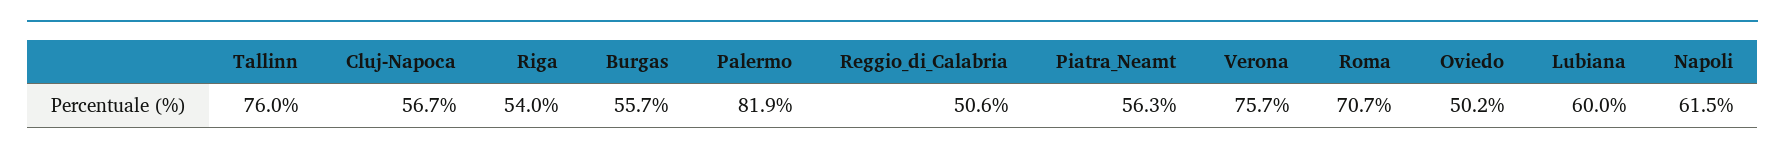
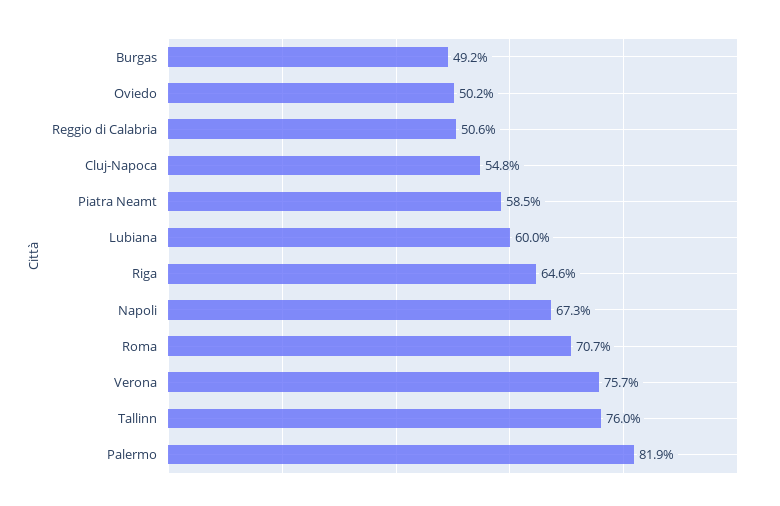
Cluj-Napoca: 56.7 -> 54.8
Riga: 54 -> 64.6
Burgas: 55.7 -> 49.2
Piatra_Neamt: 56.3 -> 58.5
Napoli: 61.5 -> 67.3

